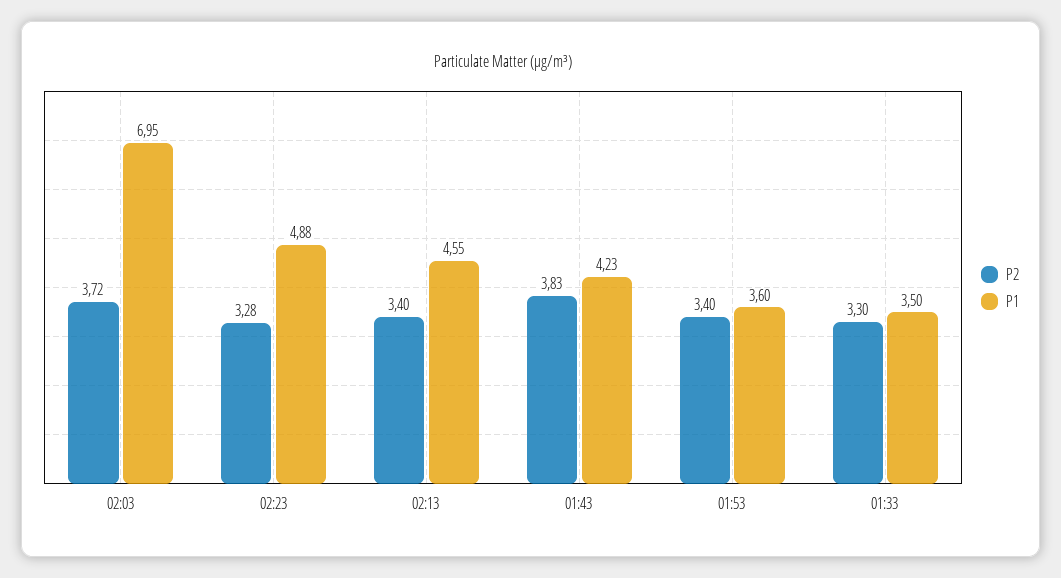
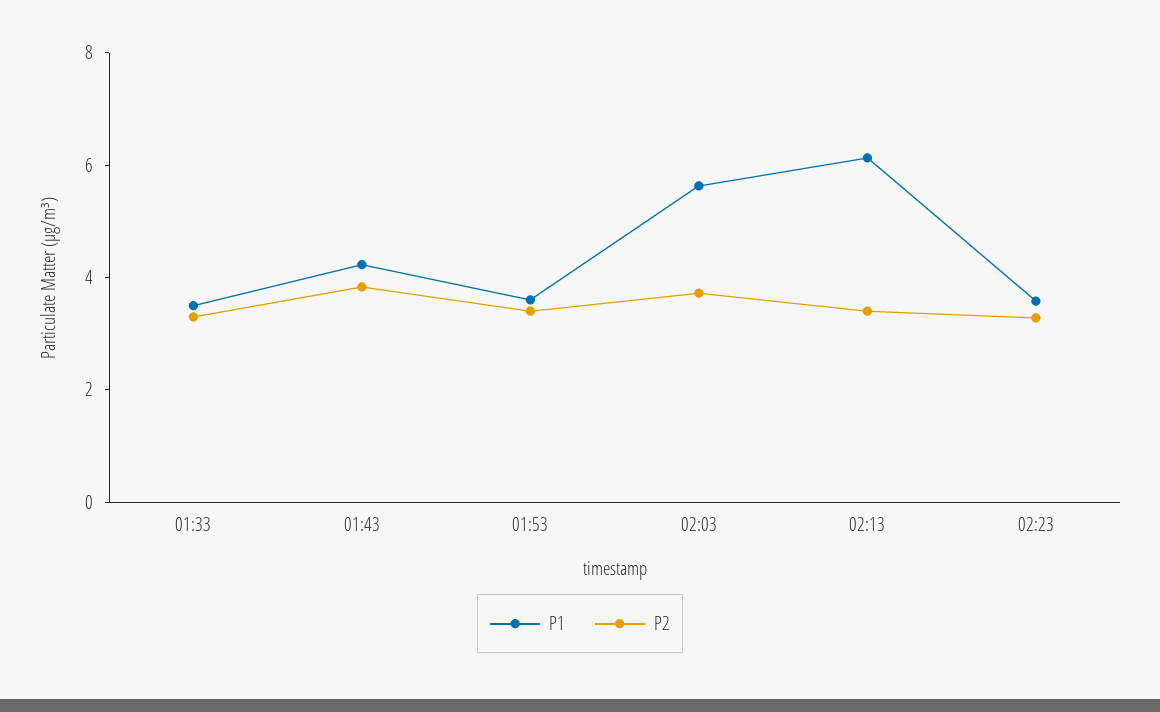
P1, 02:03: 6.95 -> 5.5
P1, 02:23: 4.88 -> 3.5
P1, 02:13: 4.55 -> 6

